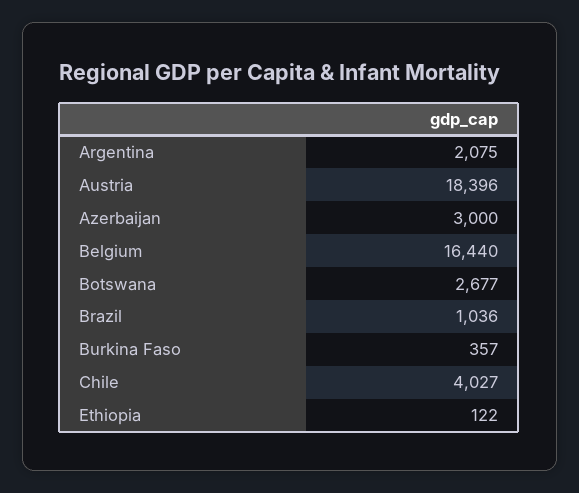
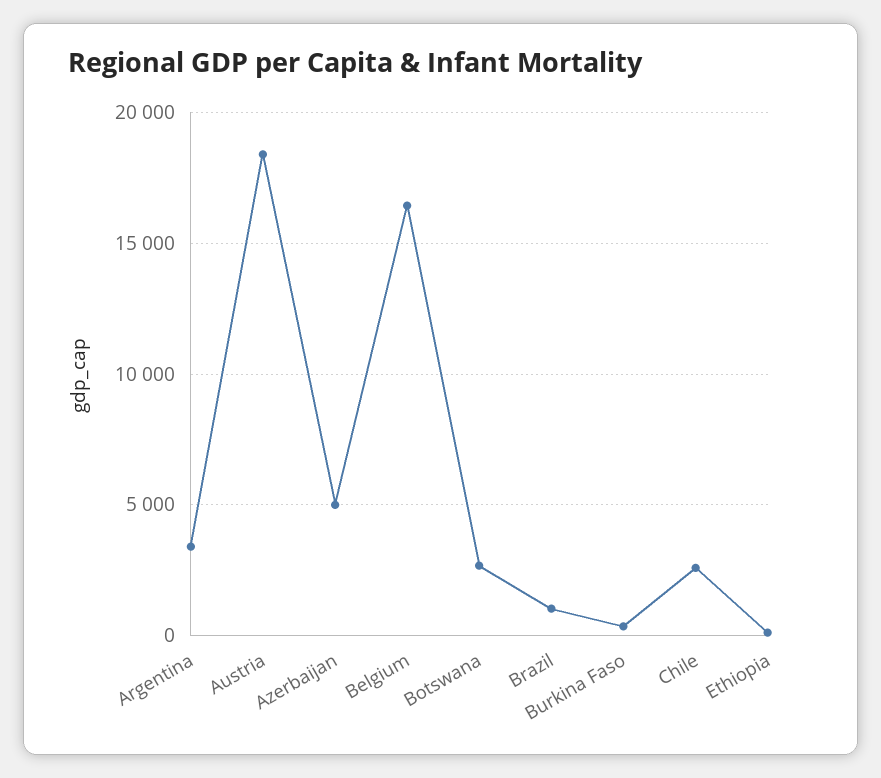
Argentina: 2075 -> 3500
Azerbaijan: 3000 -> 5000
Chile: 4027 -> 2500

